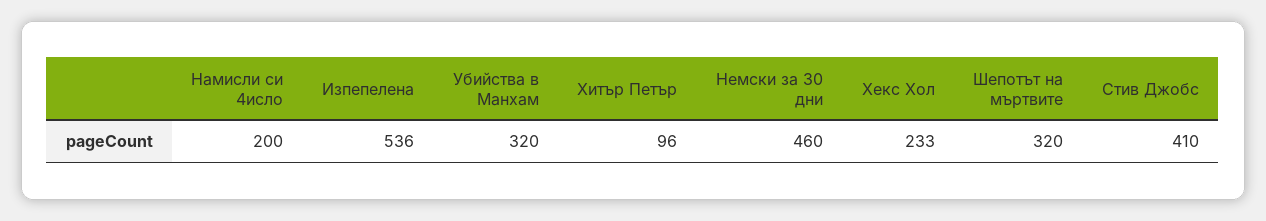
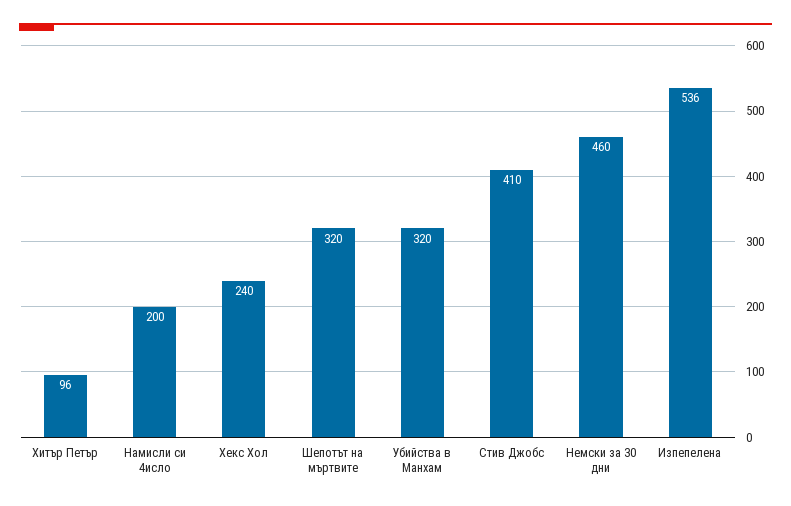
Хекс Хол: 233 -> 240

